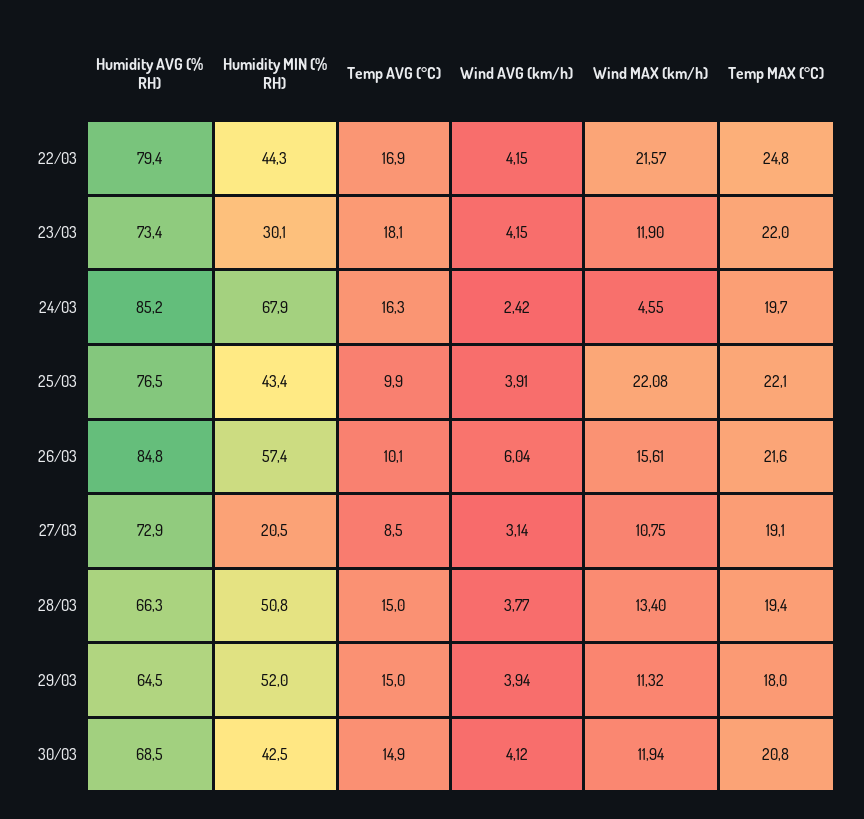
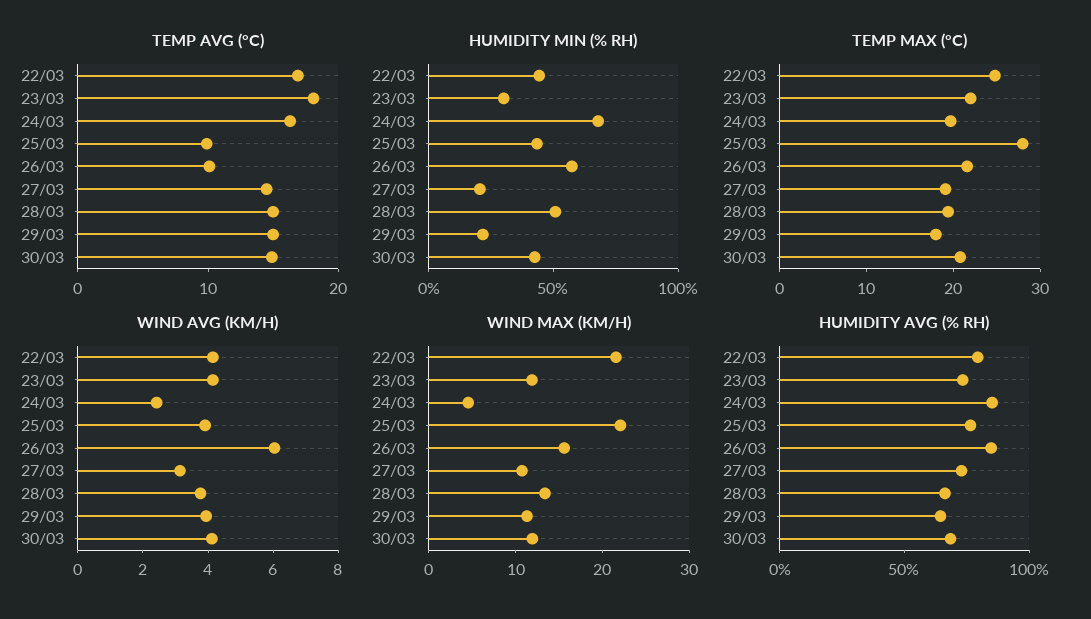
Temp MAX (°C), 25/03: 22.1 -> 28
Temp AVG (°C), 27/03: 8.5 -> 14
Humidity MIN (% RH), 29/03: 52 -> 20

